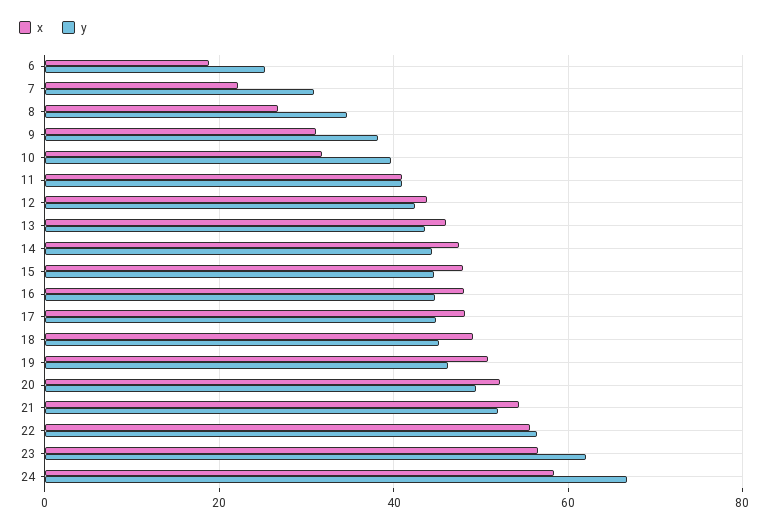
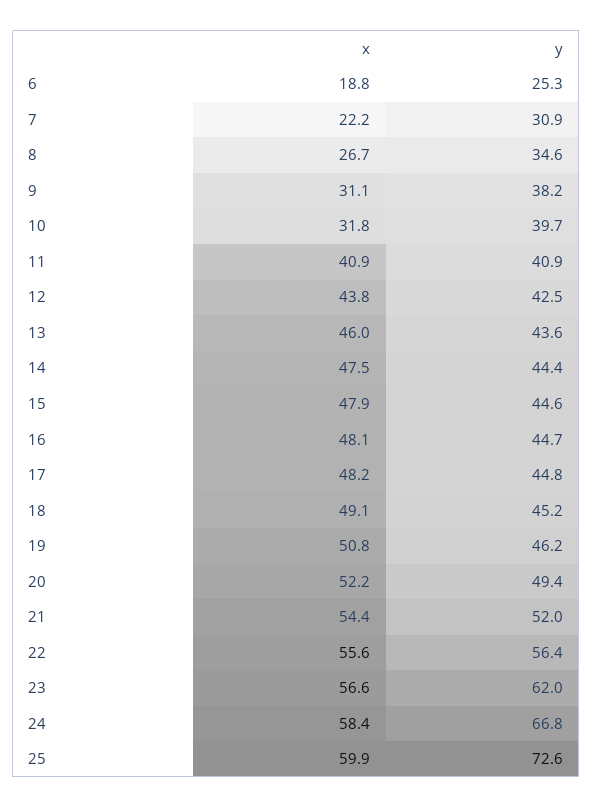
x, 25: none -> 59.9
y, 25: none -> 72.6

